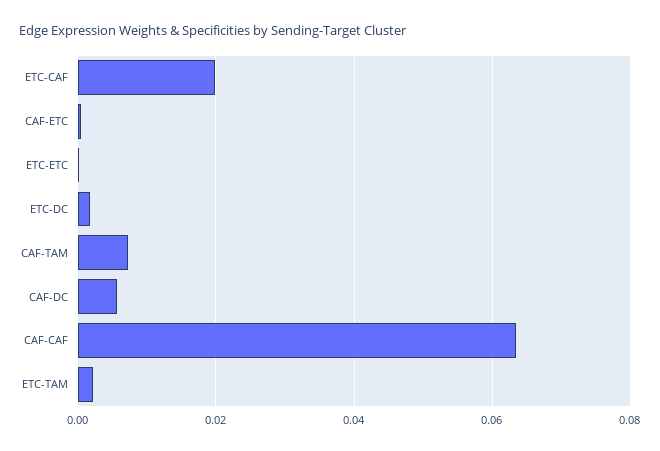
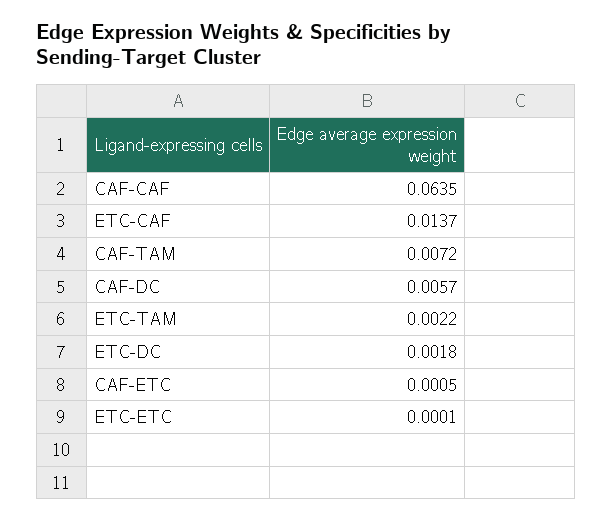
ETC-CAF: 0.02 -> 0.0137

